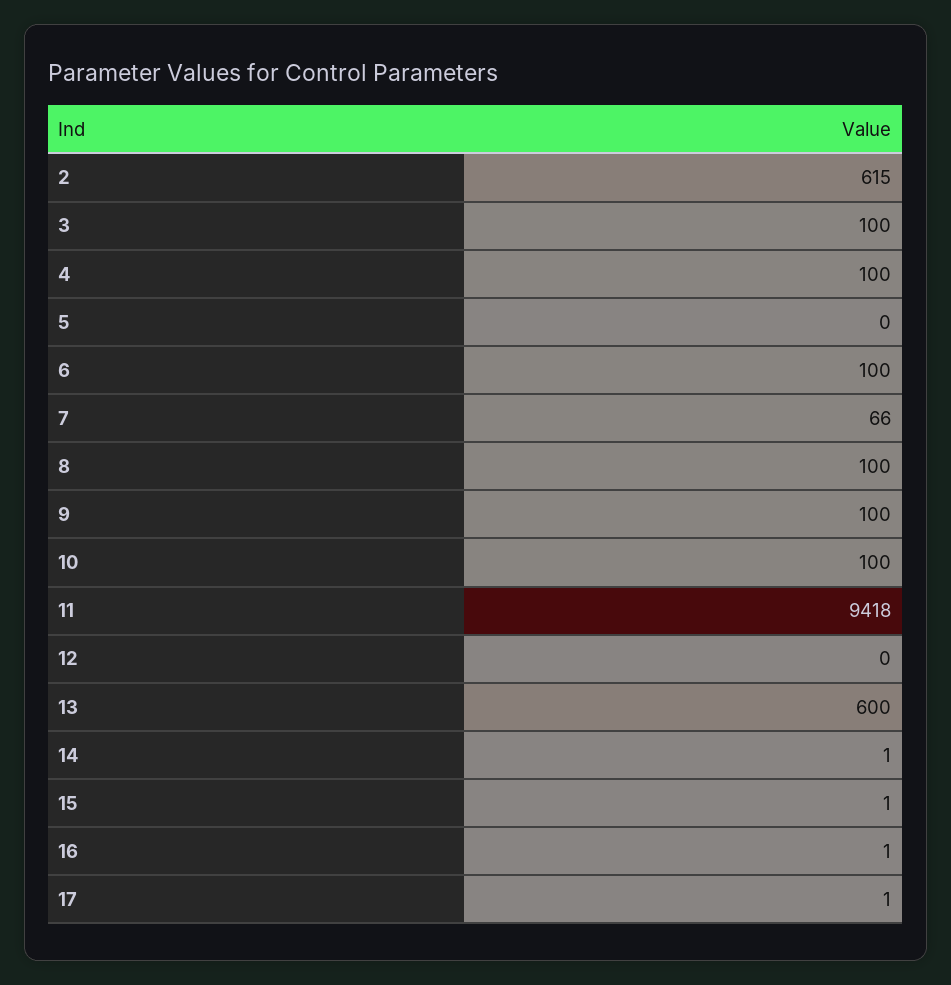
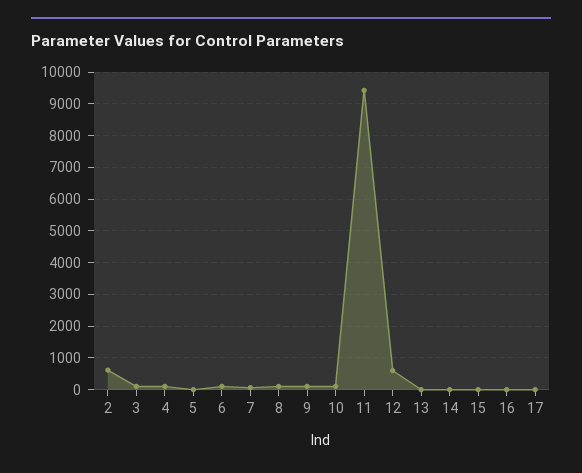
12: 0 -> 600
13: 600 -> 0

